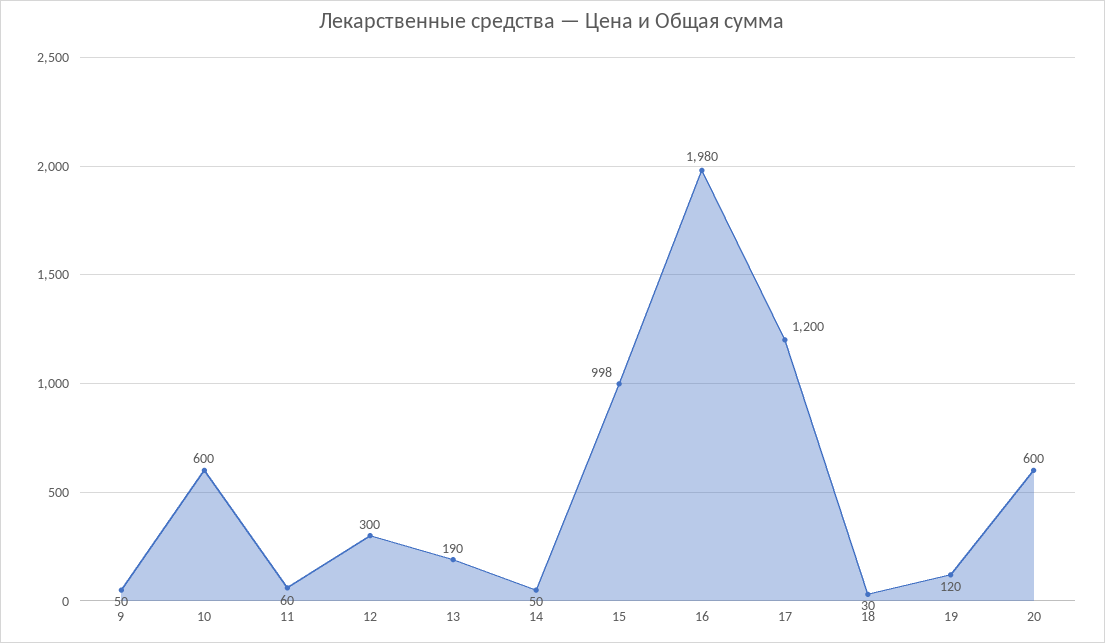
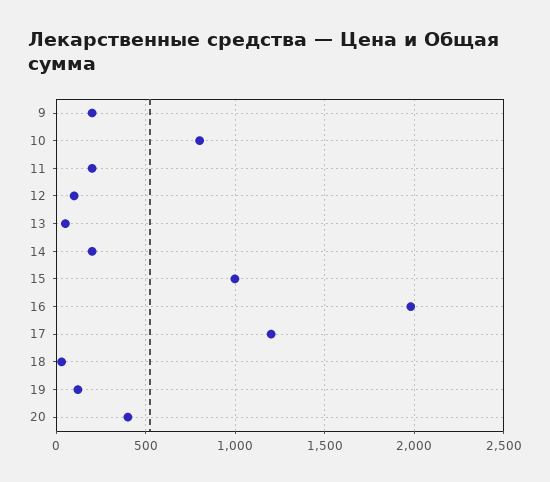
9: 50 -> 200
10: 600 -> 800
11: 60 -> 200
12: 300 -> 100
13: 190 -> 50
14: 50 -> 200
20: 600 -> 400

